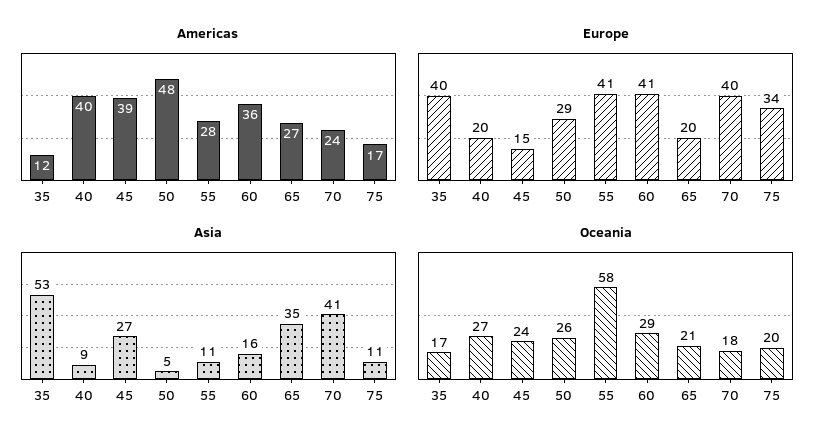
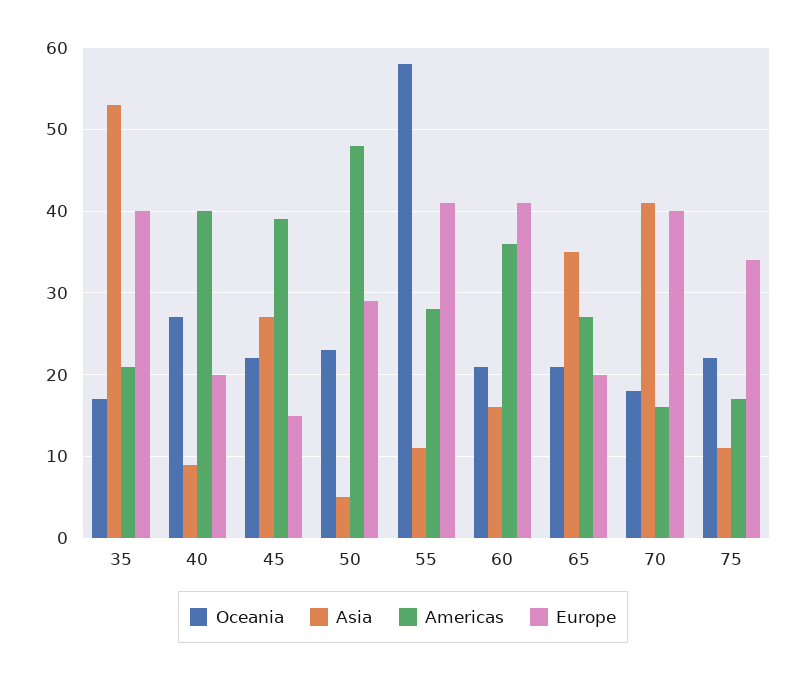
Americas, 35: 12 -> 21
Americas, 70: 24 -> 16
Oceania, 45: 24 -> 22
Oceania, 50: 26 -> 23
Oceania, 60: 29 -> 21
Oceania, 75: 20 -> 22

